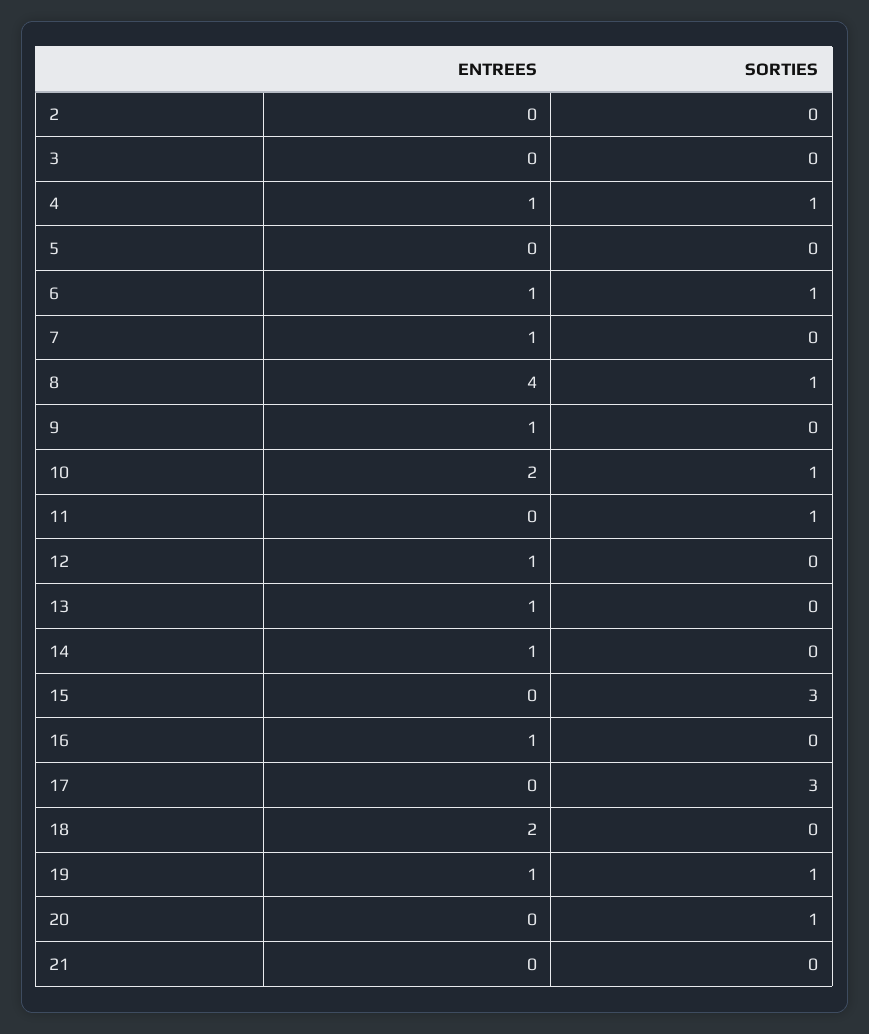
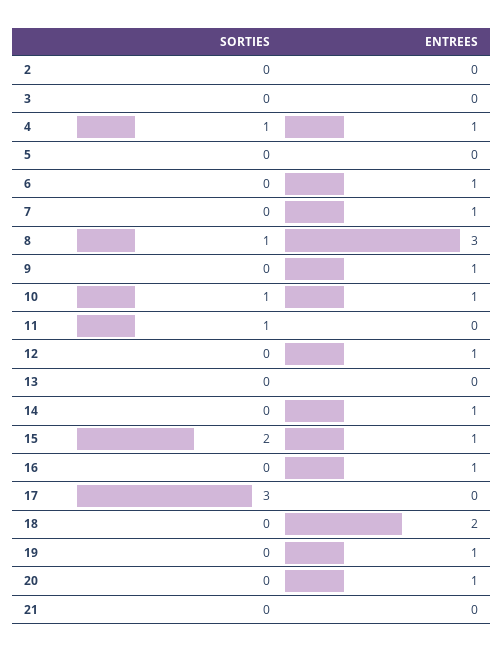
SORTIES, 6: 1 -> 0
ENTREES, 8: 4 -> 3
ENTREES, 10: 2 -> 1
ENTREES, 13: 1 -> 0
ENTREES, 15: 0 -> 1
SORTIES, 15: 3 -> 2
SORTIES, 19: 1 -> 0
ENTREES, 20: 0 -> 1
SORTIES, 20: 1 -> 0

